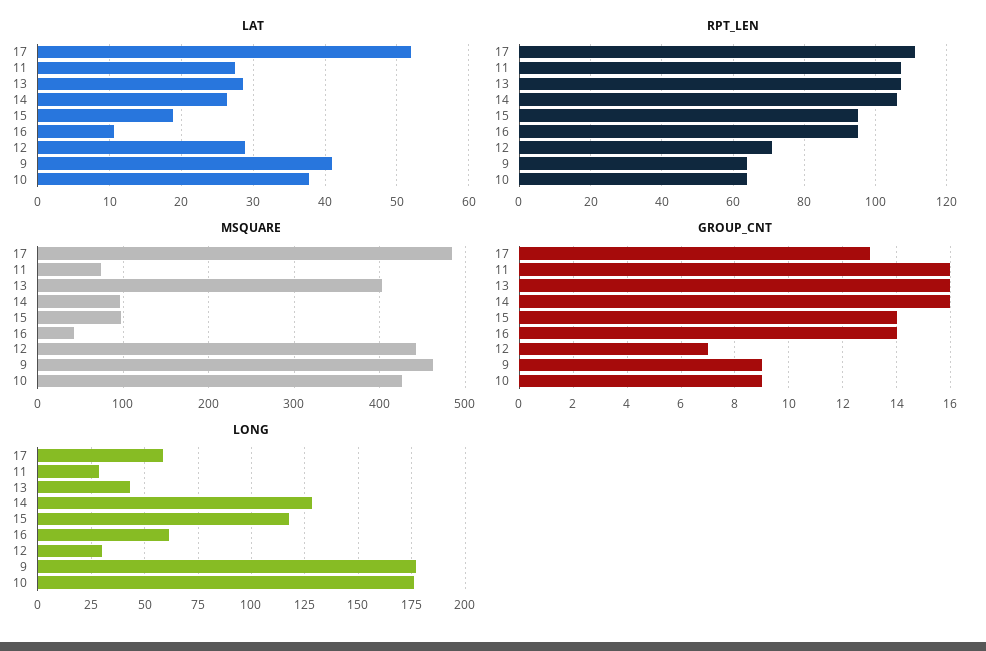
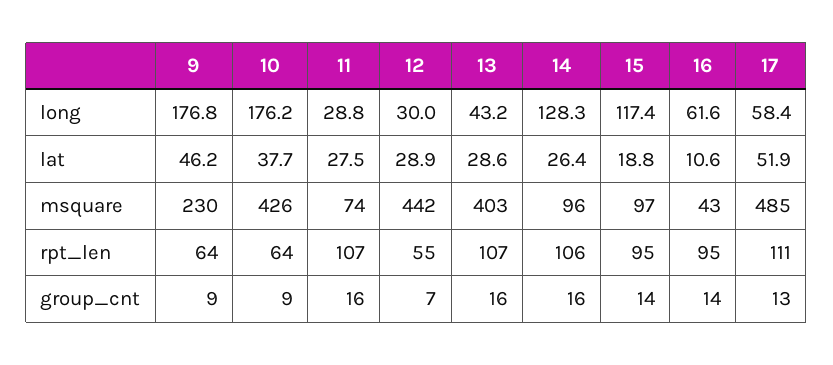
LAT, 9: 41 -> 46.2
RPT_LEN, 12: 70 -> 55
MSQUARE, 9: 460 -> 230

